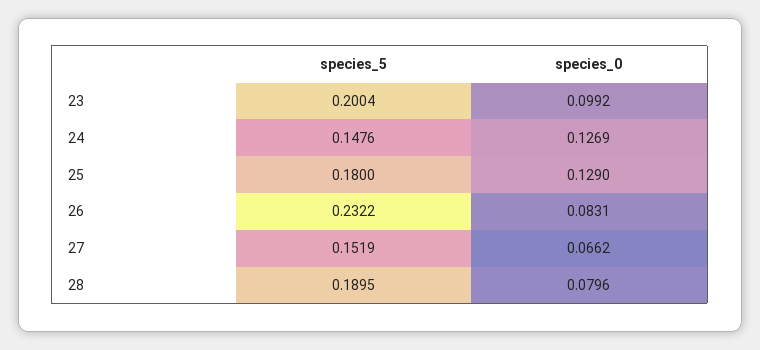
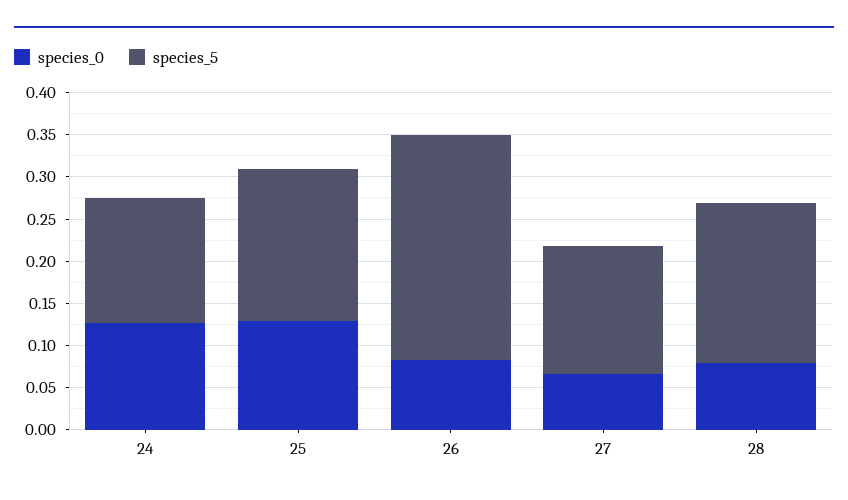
species_5, 23: 0.2004 -> none
species_0, 23: 0.0992 -> none
species_5, 26: 0.2322 -> 0.27

